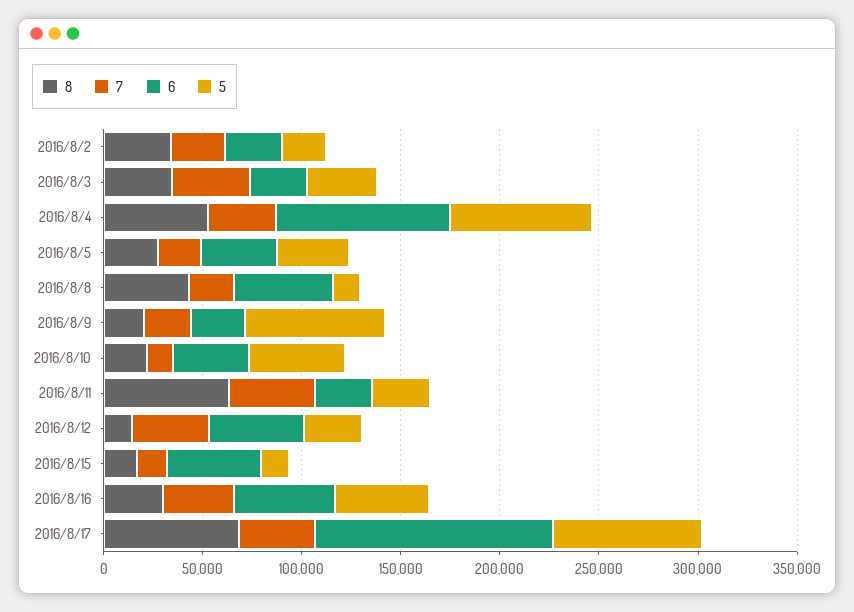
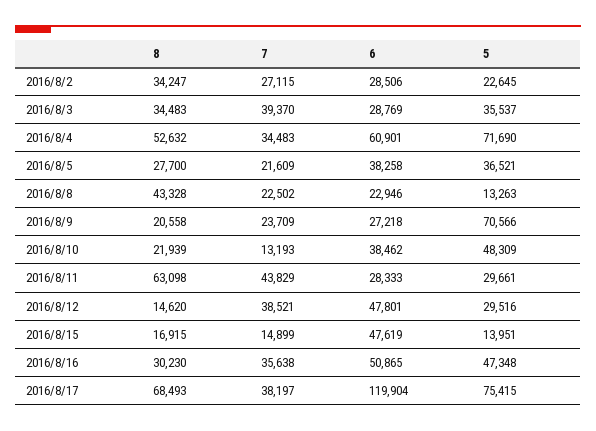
6, 2016/8/4: 90000 -> 60901
6, 2016/8/8: 50000 -> 22946

